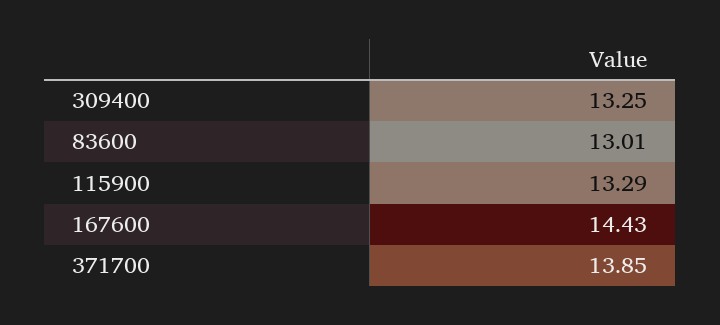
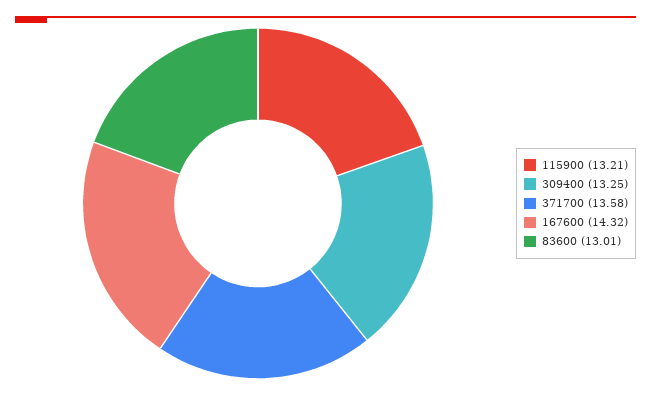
115900: 13.29 -> 13.21
167600: 14.43 -> 14.32
371700: 13.85 -> 13.58

